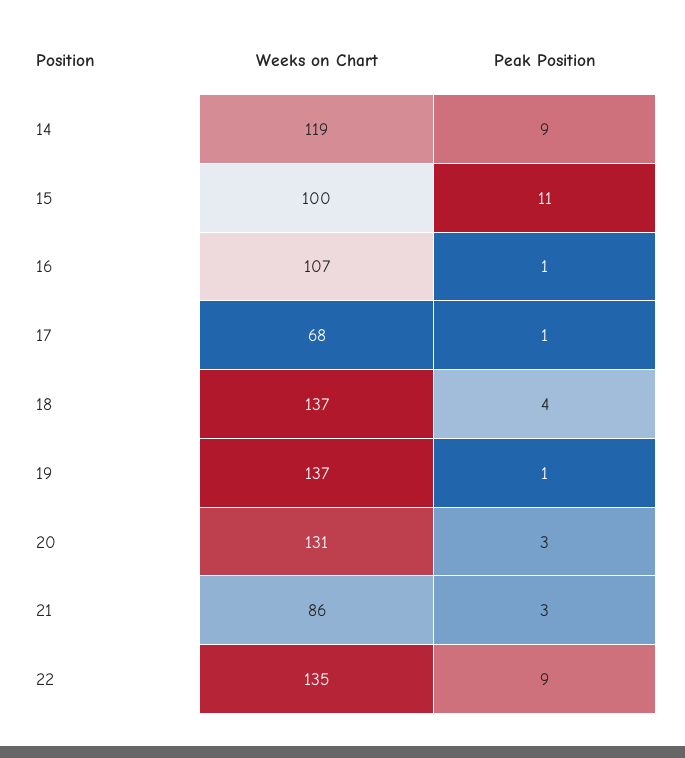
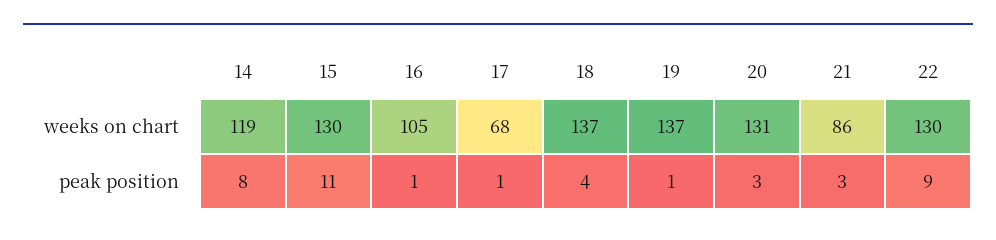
Peak Position, 14: 9 -> 8
Weeks on Chart, 15: 100 -> 130
Weeks on Chart, 16: 107 -> 105
Weeks on Chart, 22: 135 -> 130

